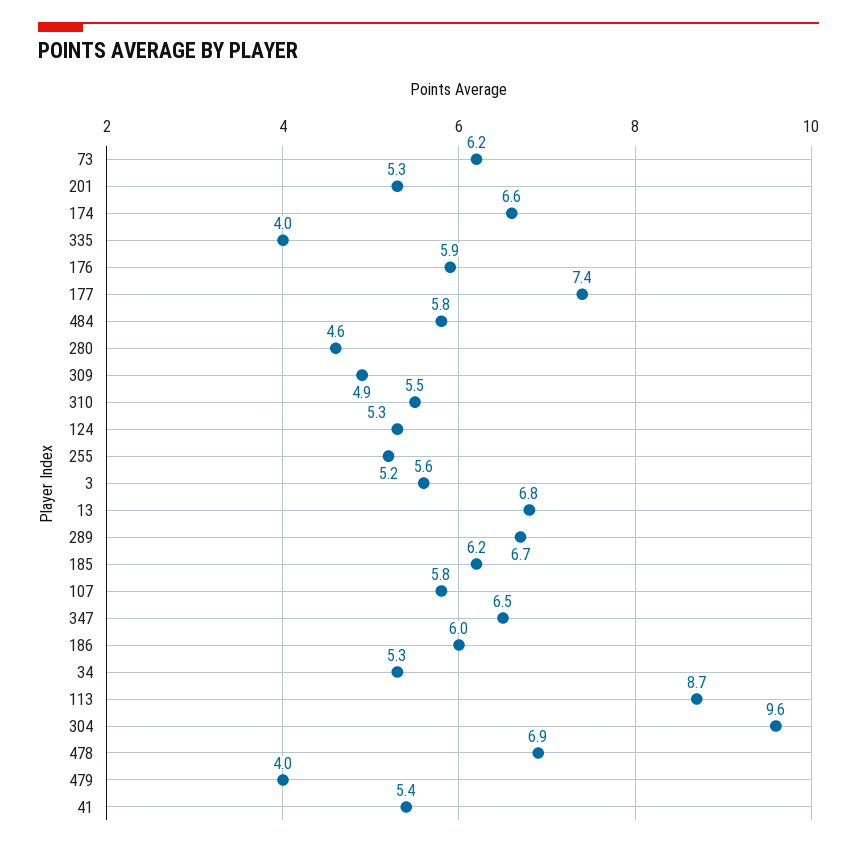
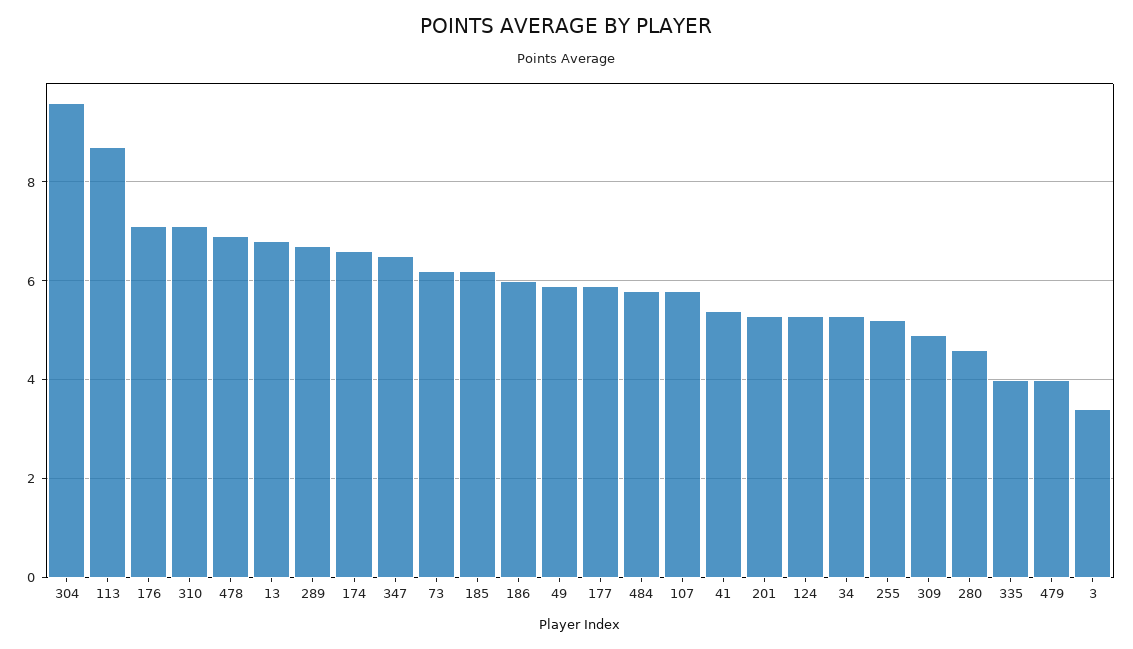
176: 5.9 -> 7
177: 7.4 -> 6
310: 5.5 -> 7
3: 5.6 -> 3.5
49: none -> 6

